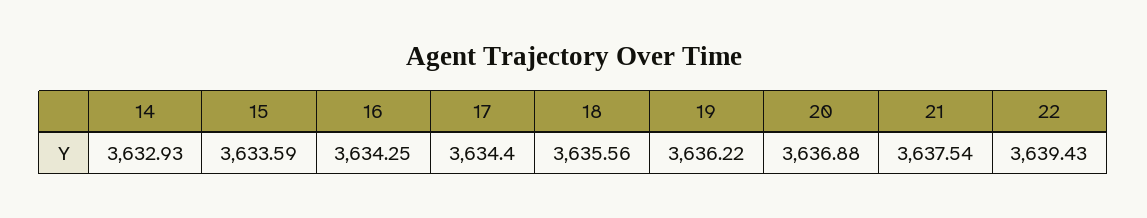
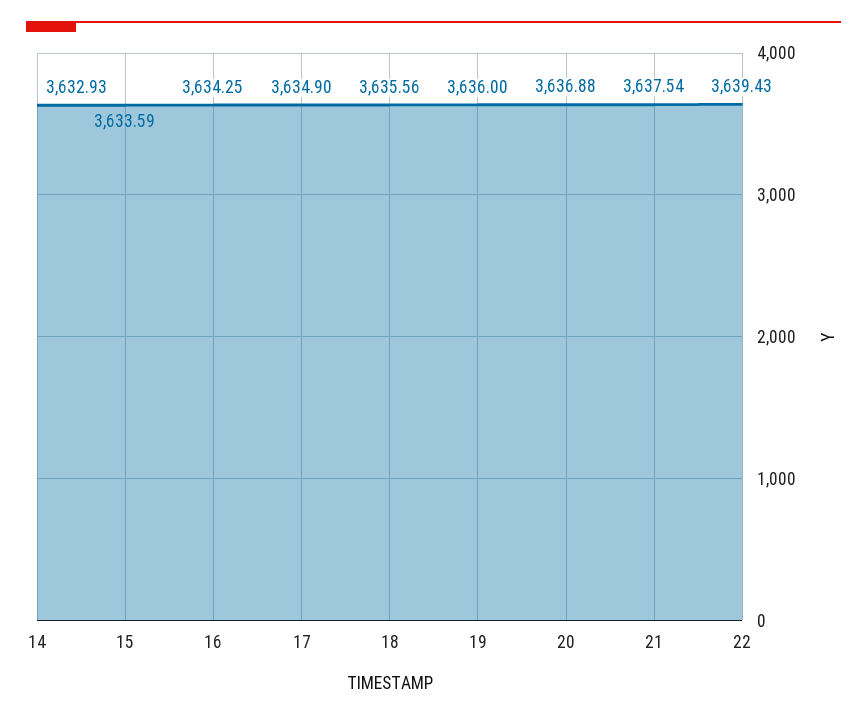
17: 3634.4 -> 3634.9
19: 3636.22 -> 3636

